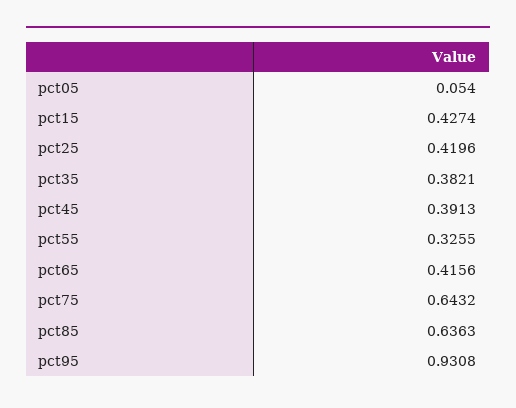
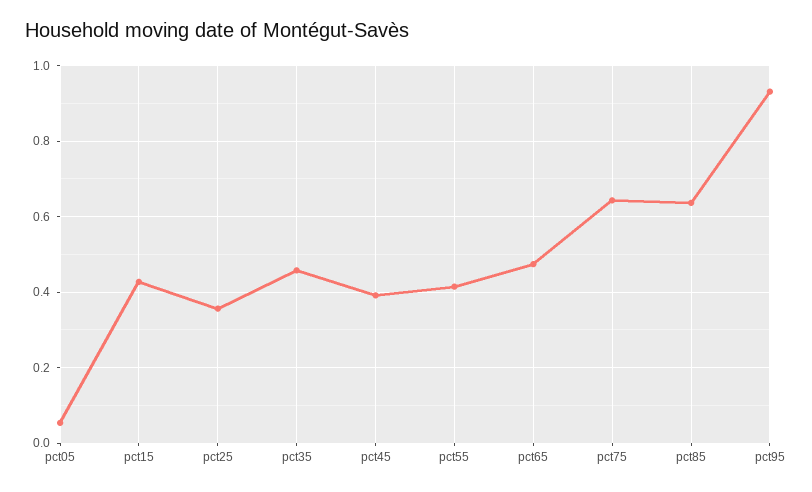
pct25: 0.4196 -> 0.36
pct35: 0.3821 -> 0.46
pct55: 0.3255 -> 0.42
pct65: 0.4156 -> 0.48

